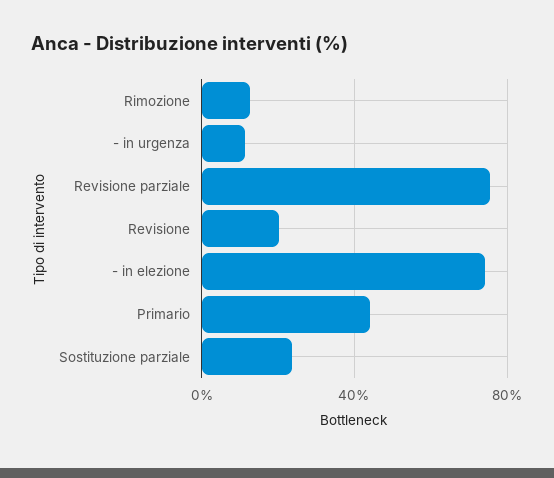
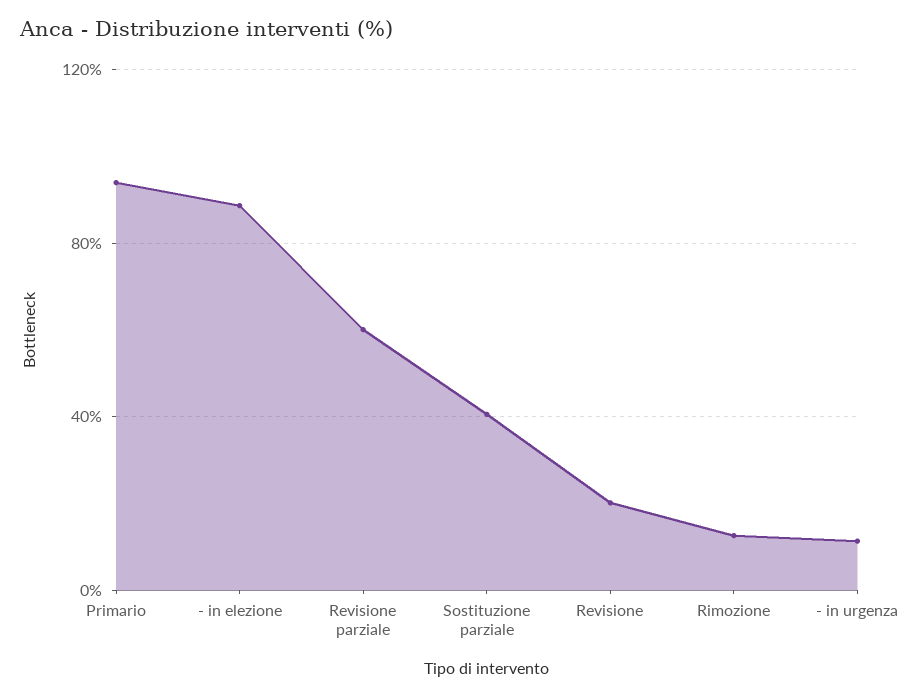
Revisione parziale: 75 -> 60
- in elezione: 75 -> 90
Primario: 45 -> 95
Sostituzione parziale: 25 -> 40

